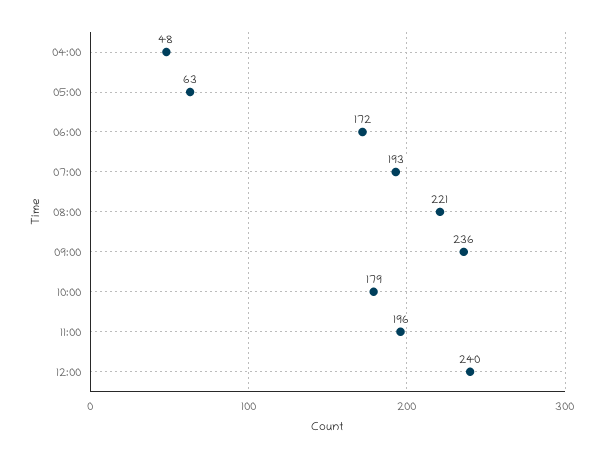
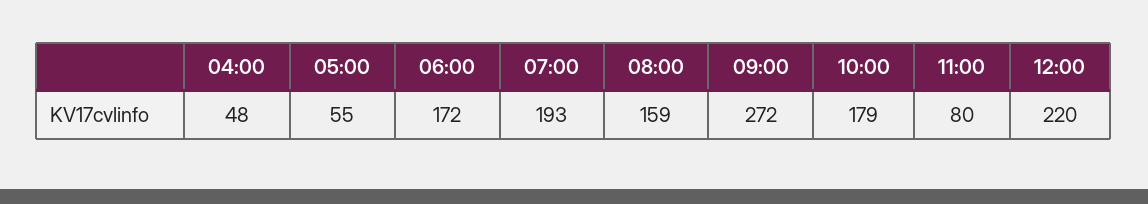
05:00: 63 -> 55
08:00: 221 -> 159
09:00: 236 -> 272
11:00: 196 -> 80
12:00: 240 -> 220

